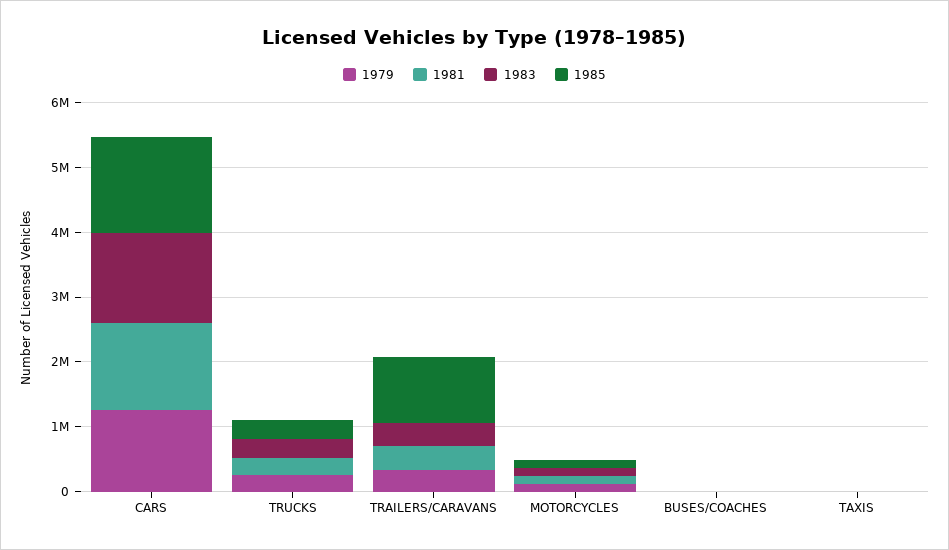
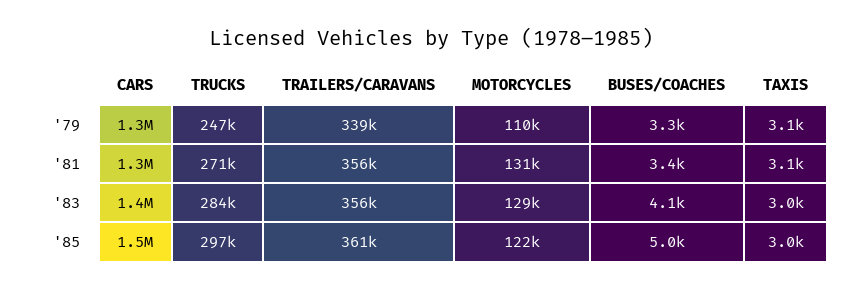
1985, TRAILERS/CARAVANS: 1000000 -> 361000

